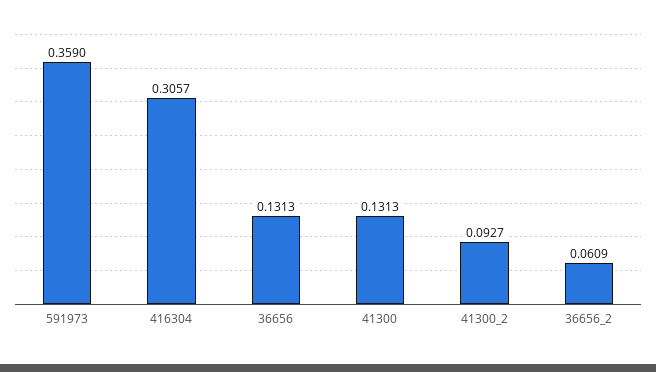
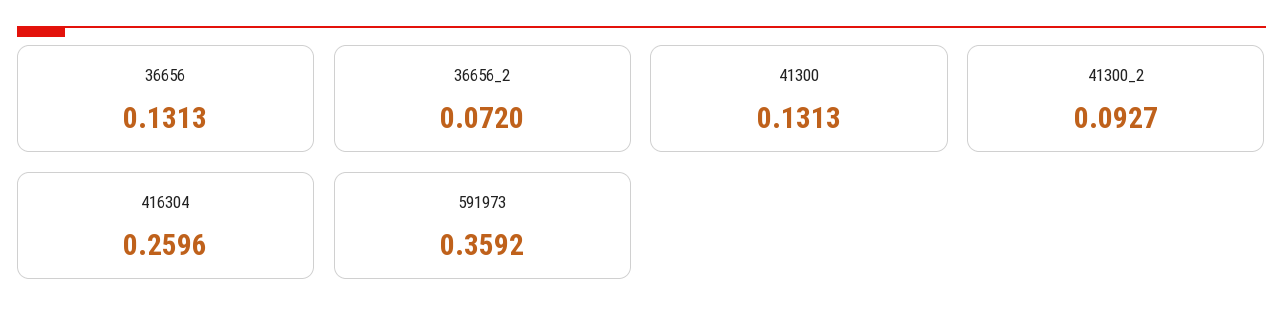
591973: 0.359 -> 0.3592
416304: 0.3057 -> 0.2596
36656_2: 0.0609 -> 0.072

